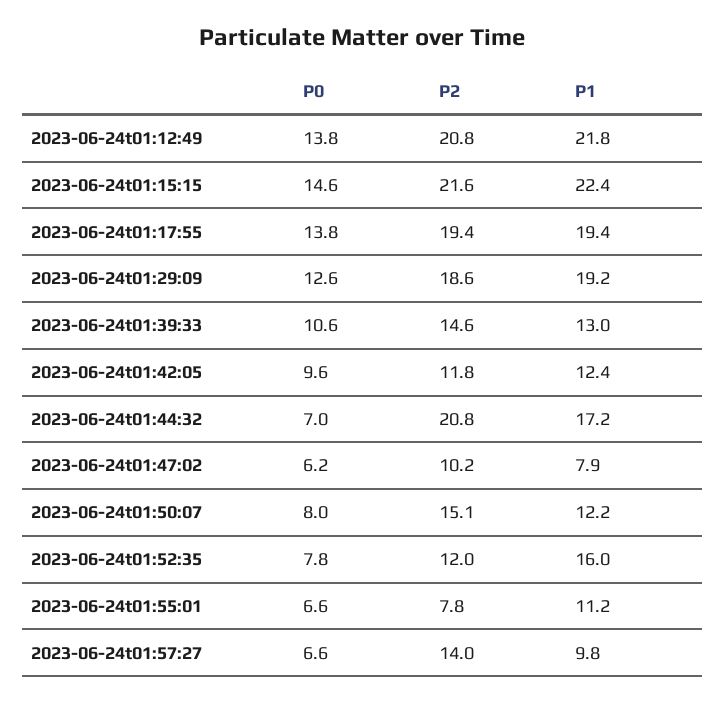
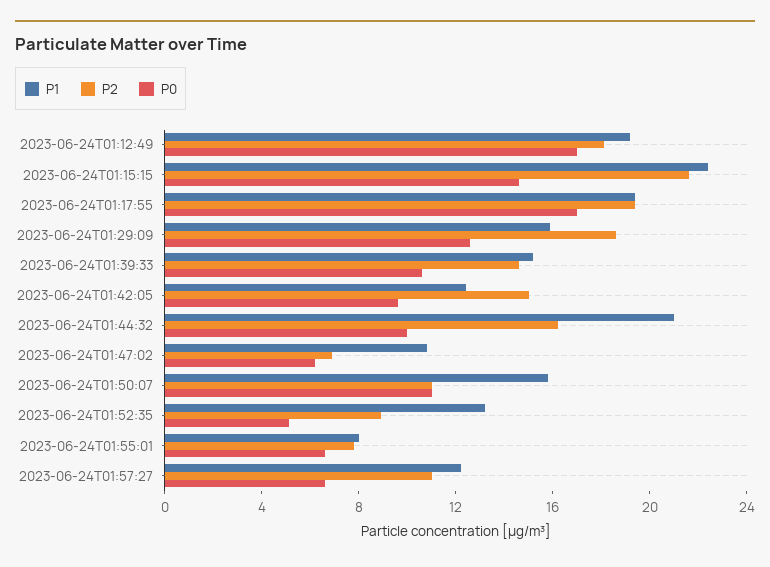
P0, 2023-06-24t01:12:49: 13.8 -> 17
P2, 2023-06-24t01:12:49: 20.8 -> 18
P1, 2023-06-24t01:12:49: 21.8 -> 19
P0, 2023-06-24t01:17:55: 13.8 -> 17
P1, 2023-06-24t01:29:09: 19.2 -> 16
P1, 2023-06-24t01:39:33: 13 -> 15
P2, 2023-06-24t01:42:05: 11.8 -> 15
P0, 2023-06-24t01:44:32: 7 -> 10
P2, 2023-06-24t01:44:32: 20.8 -> 16
P1, 2023-06-24t01:44:32: 17.2 -> 21
P2, 2023-06-24t01:47:02: 10.2 -> 7
P1, 2023-06-24t01:47:02: 7.9 -> 11
P0, 2023-06-24t01:50:07: 8 -> 11
P2, 2023-06-24t01:50:07: 15.1 -> 11
P1, 2023-06-24t01:50:07: 12.2 -> 16
P0, 2023-06-24t01:52:35: 7.8 -> 5
P2, 2023-06-24t01:52:35: 12 -> 9
P1, 2023-06-24t01:52:35: 16 -> 13
P1, 2023-06-24t01:55:01: 11.2 -> 8
P2, 2023-06-24t01:57:27: 14 -> 11
P1, 2023-06-24t01:57:27: 9.8 -> 12

